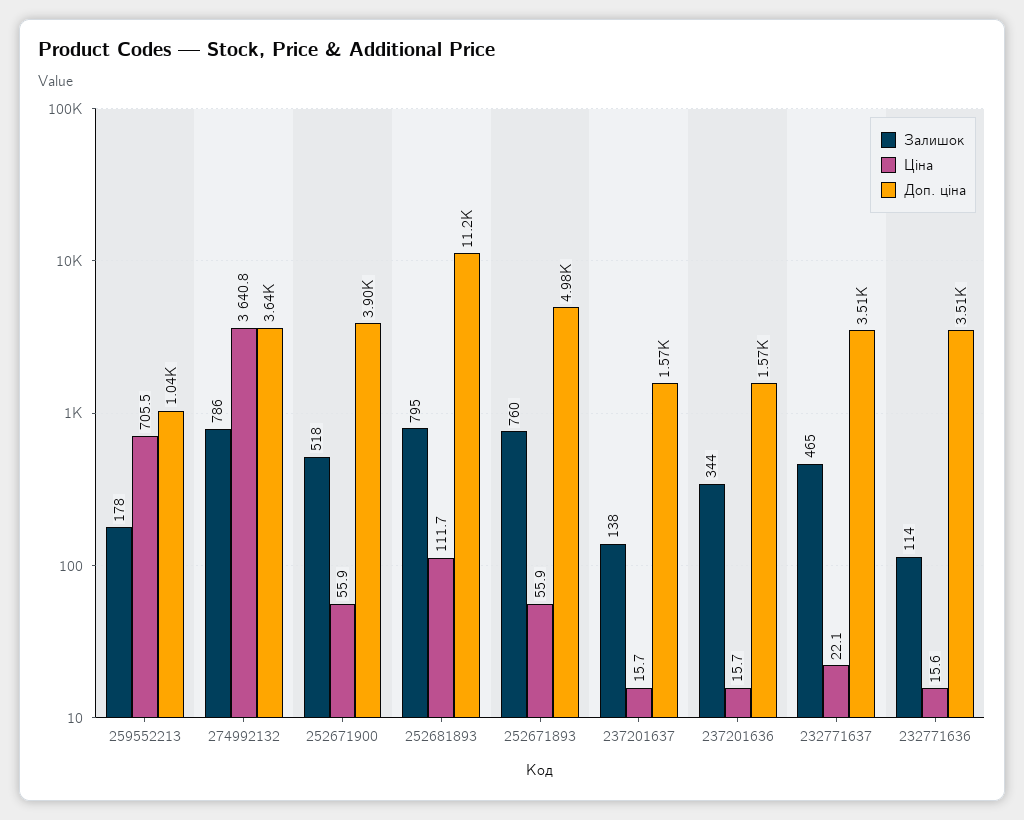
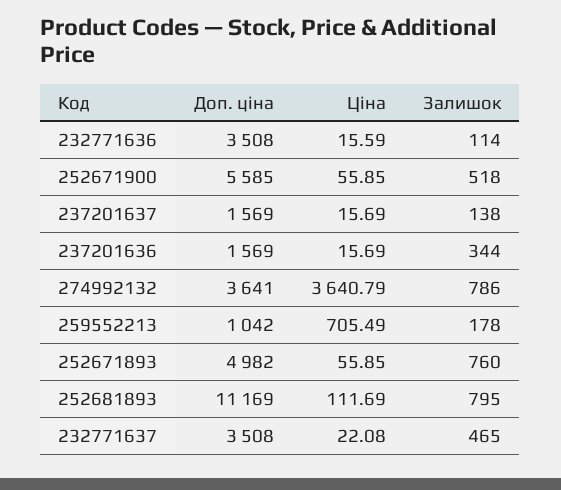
Доп. ціна, 252671900: 3900 -> 5585

